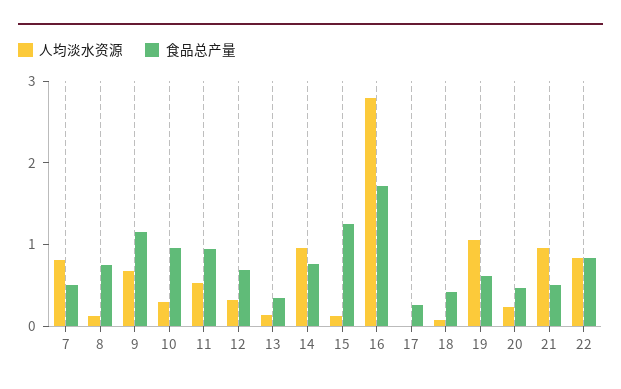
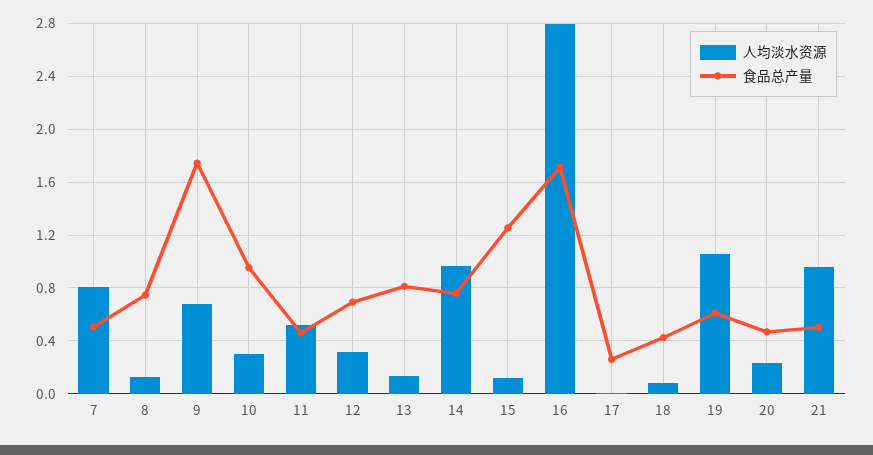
食品总产量, 9: 1.2 -> 1.75
食品总产量, 11: 1 -> 0.45
食品总产量, 13: 0.4 -> 0.8
人均淡水资源, 22: 0.8 -> none
食品总产量, 22: 0.8 -> none

